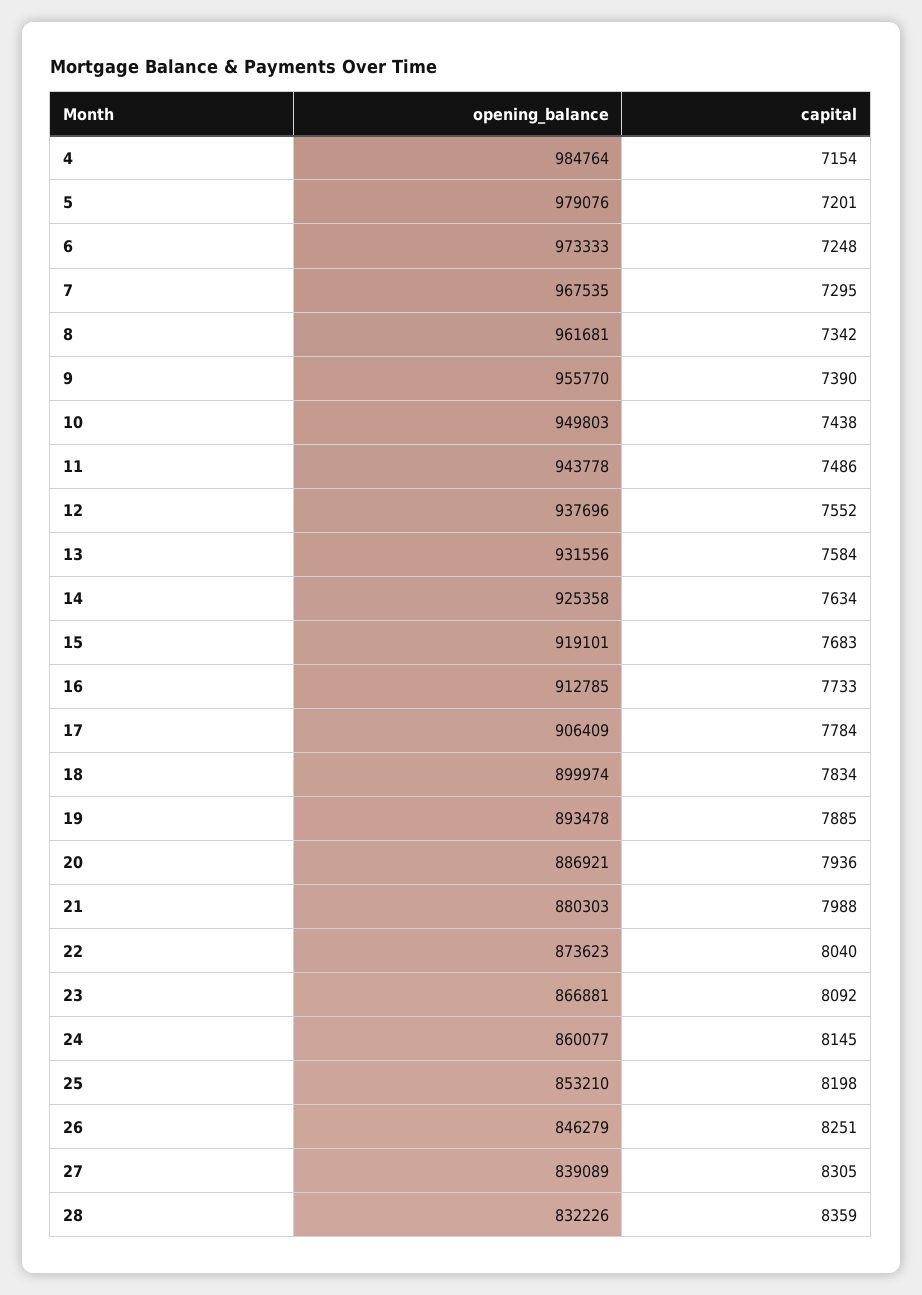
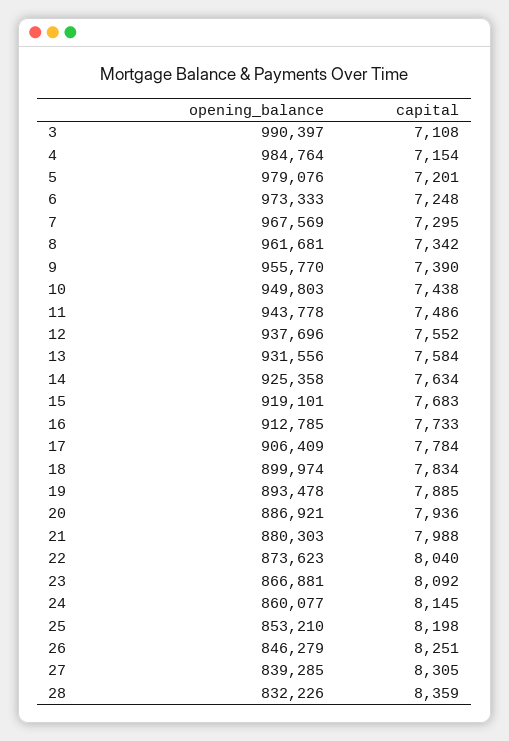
opening_balance, 7: 967535 -> 967569
opening_balance, 27: 839089 -> 839285
opening_balance, 3: none -> 990397
capital, 3: none -> 7108

